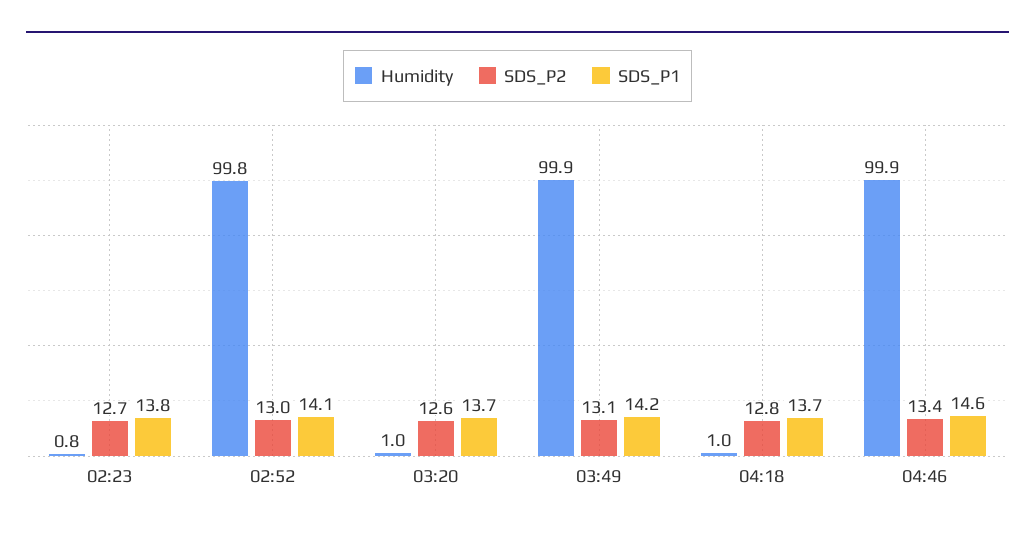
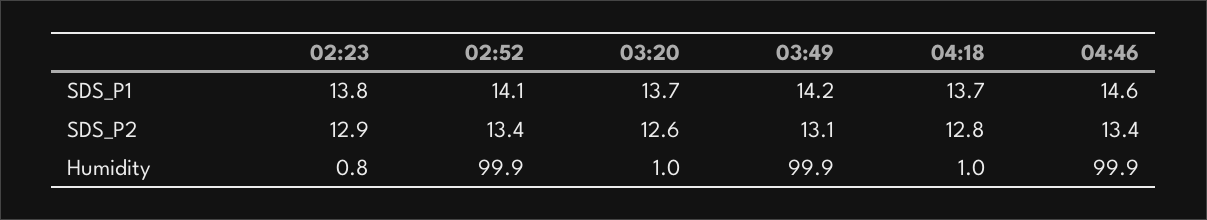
SDS_P2, 02:23: 12.7 -> 12.9
Humidity, 02:52: 99.8 -> 99.9
SDS_P2, 02:52: 13 -> 13.4

